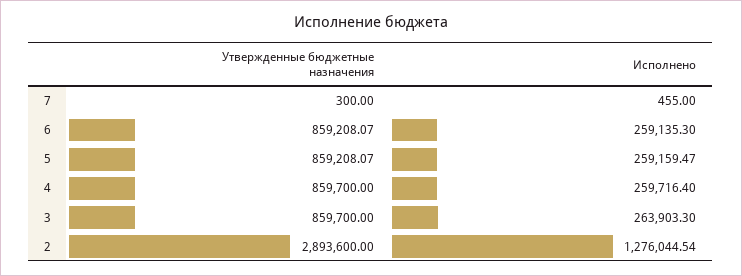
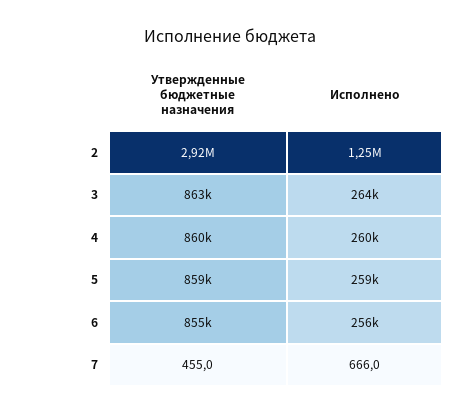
Утвержденные бюджетные назначения, 7: 300 -> 455
Исполнено, 7: 455 -> 666
Утвержденные бюджетные назначения, 6: 859208.07 -> 855000
Исполнено, 6: 259135.3 -> 256000
Утвержденные бюджетные назначения, 3: 859700 -> 863000
Утвержденные бюджетные назначения, 2: 2893600 -> 2920000
Исполнено, 2: 1276044.54 -> 1250000

